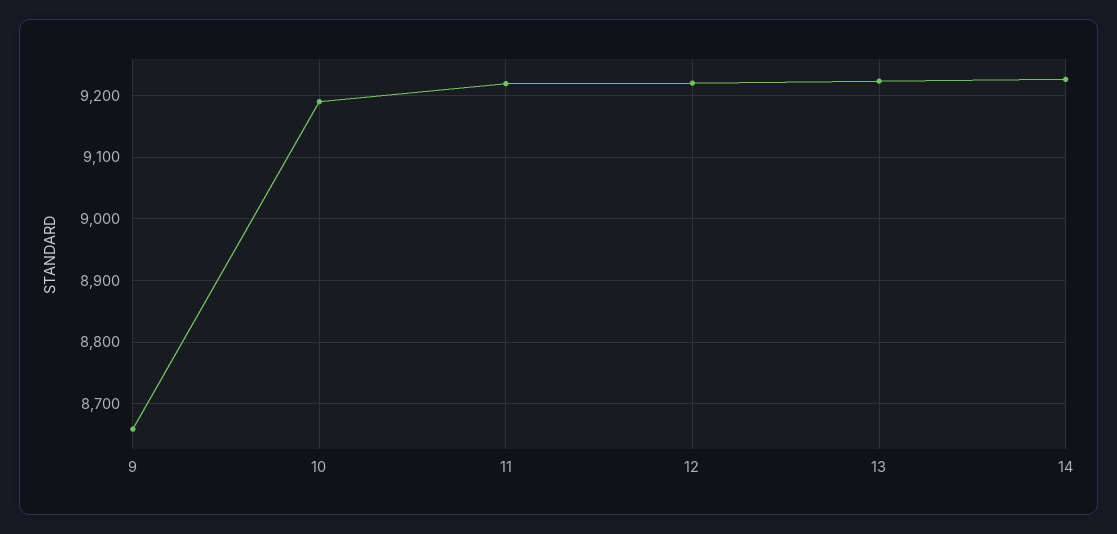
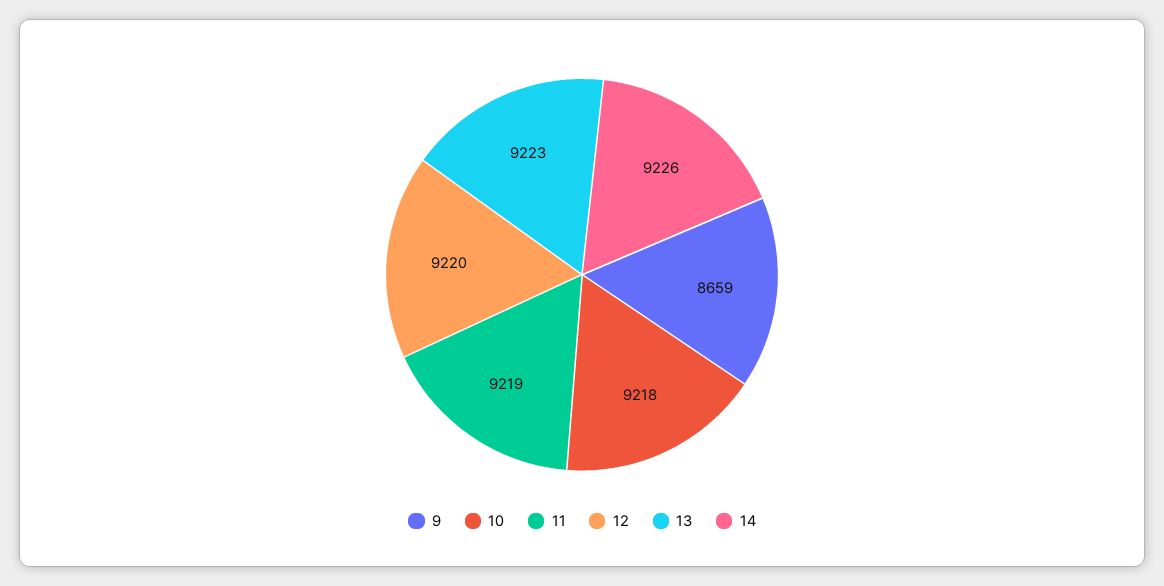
10: 9190 -> 9218

